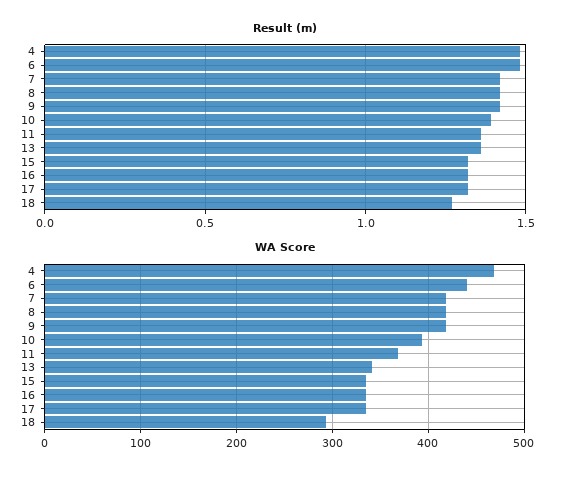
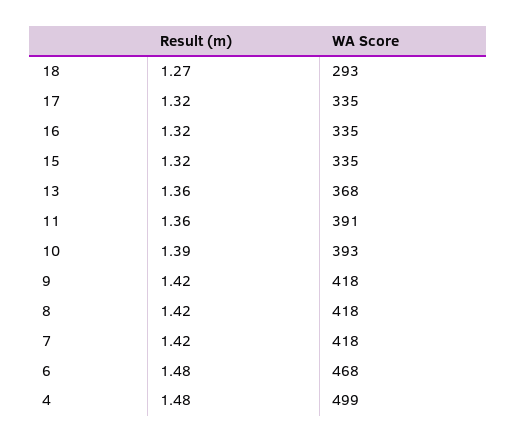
WA Score, 4: 470 -> 499
WA Score, 6: 440 -> 468
WA Score, 11: 370 -> 391
WA Score, 13: 340 -> 368

